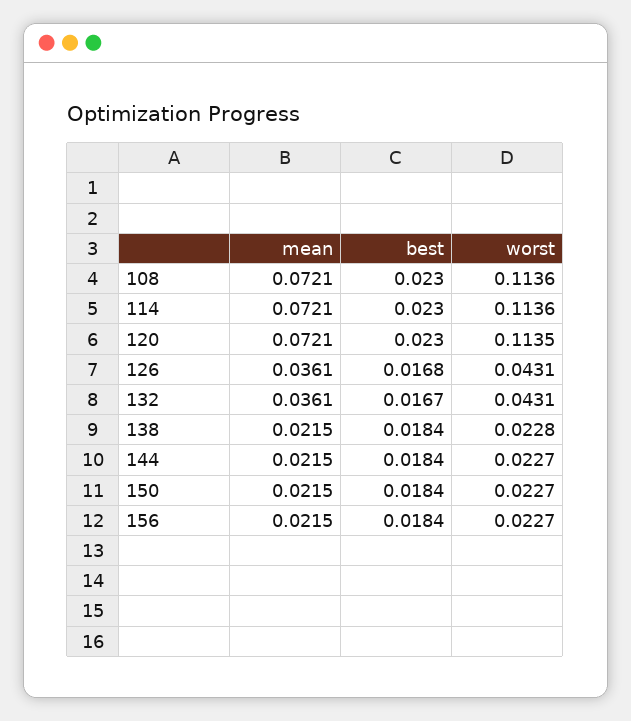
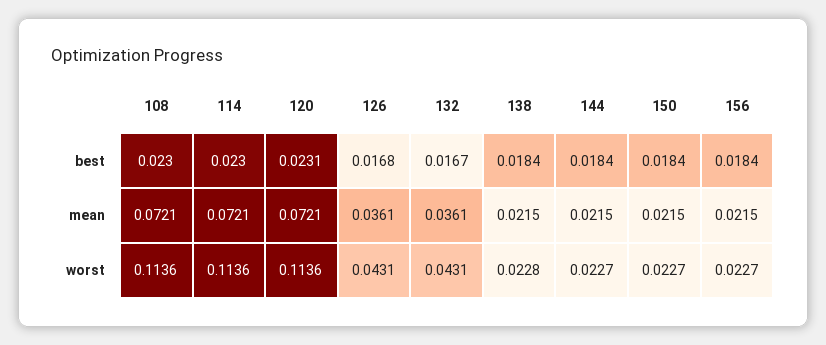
best, 120: 0.023 -> 0.0231
worst, 120: 0.1135 -> 0.1136

